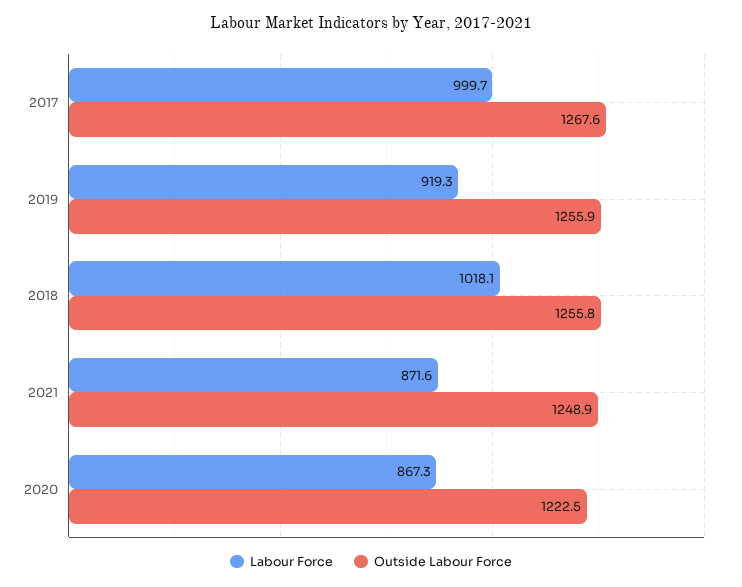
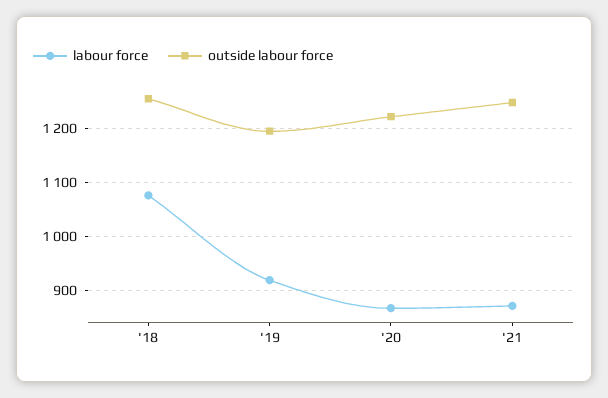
Labour Force, 2017: 999.7 -> none
Outside Labour Force, 2017: 1267.6 -> none
Outside Labour Force, 2019: 1255.9 -> 1200
Labour Force, 2018: 1018.1 -> 1080

